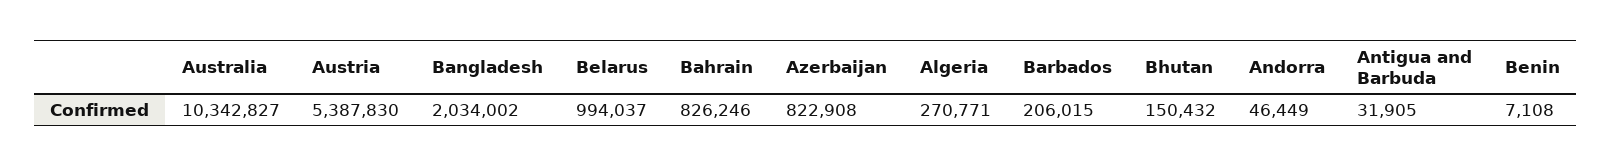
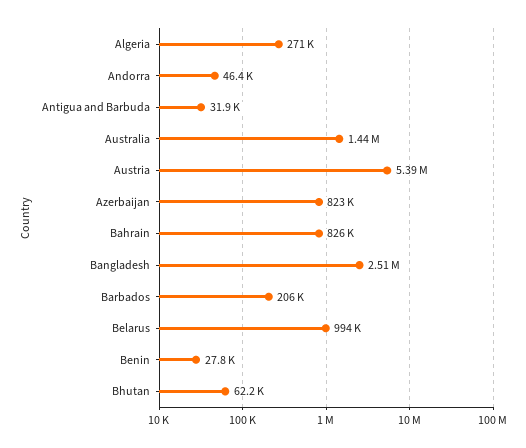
Australia: 10342827 -> 1440000
Bangladesh: 2034002 -> 2510000
Bhutan: 150432 -> 62200
Benin: 7108 -> 27800

